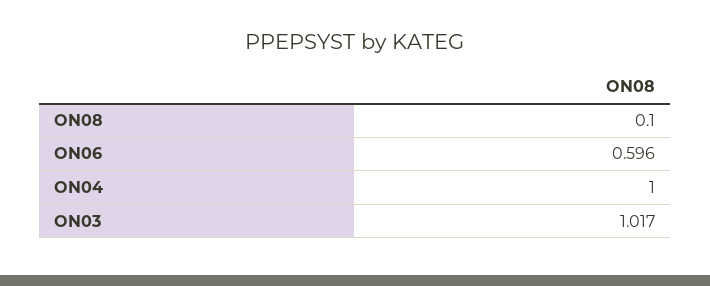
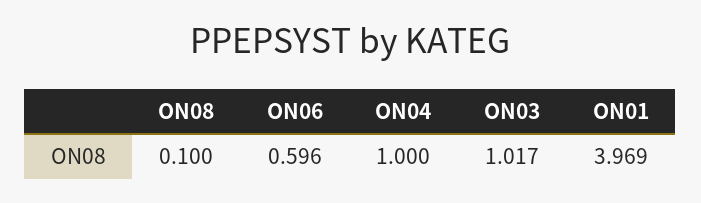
ON01: none -> 3.969

